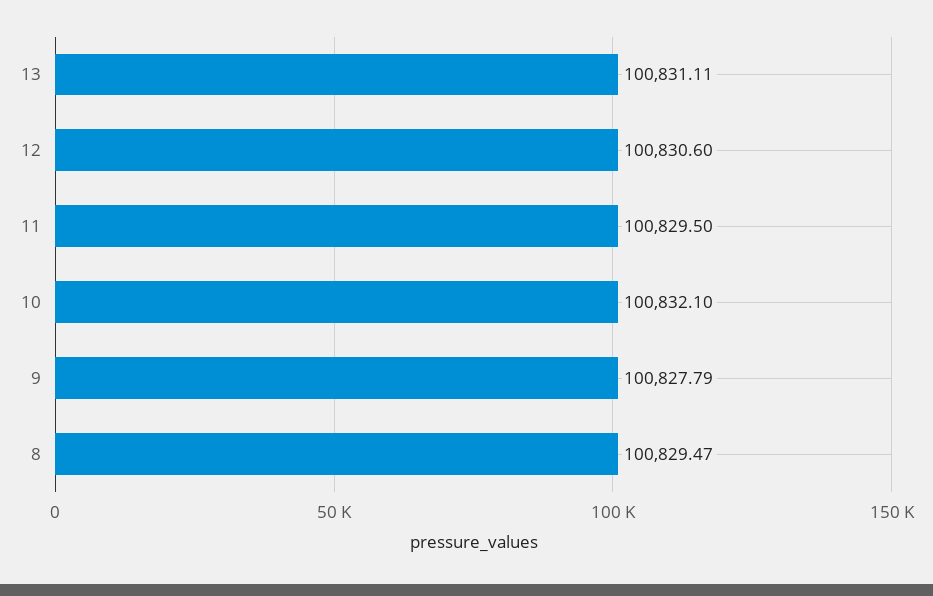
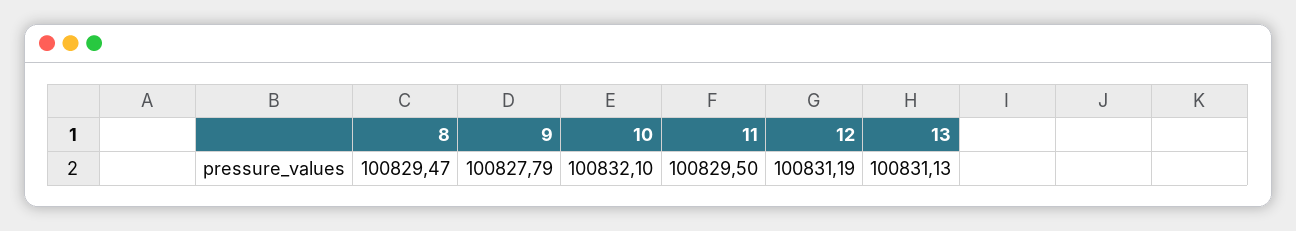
13: 100831.11 -> 100831.13
12: 100830.6 -> 100831.19

